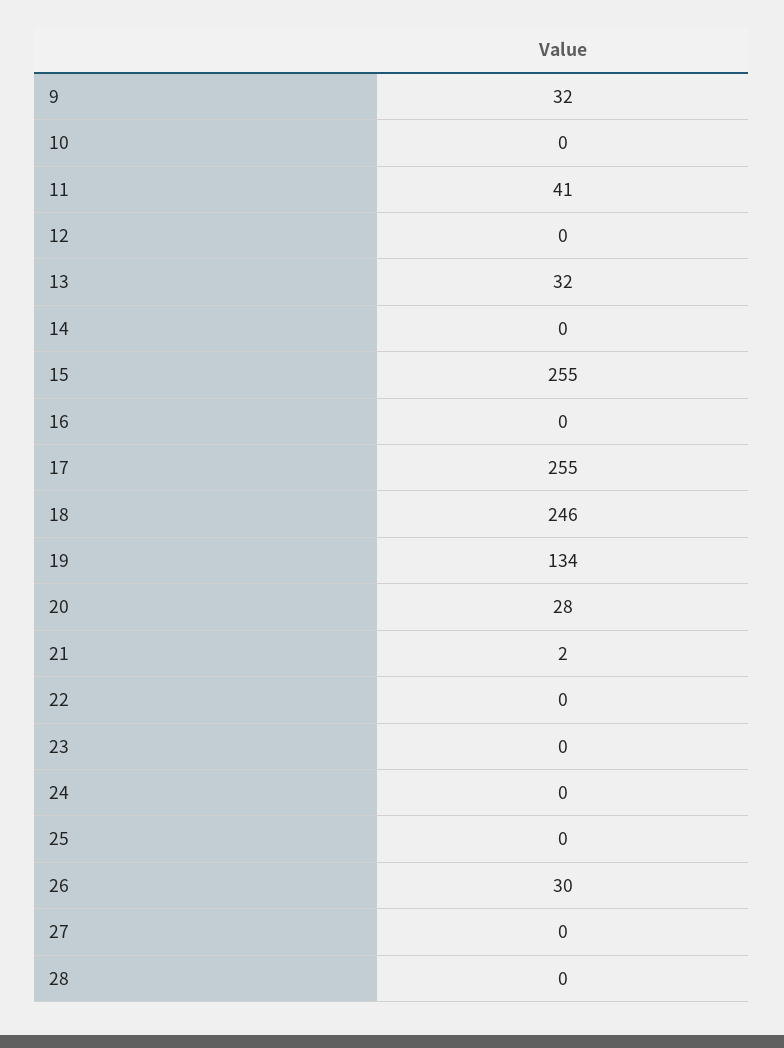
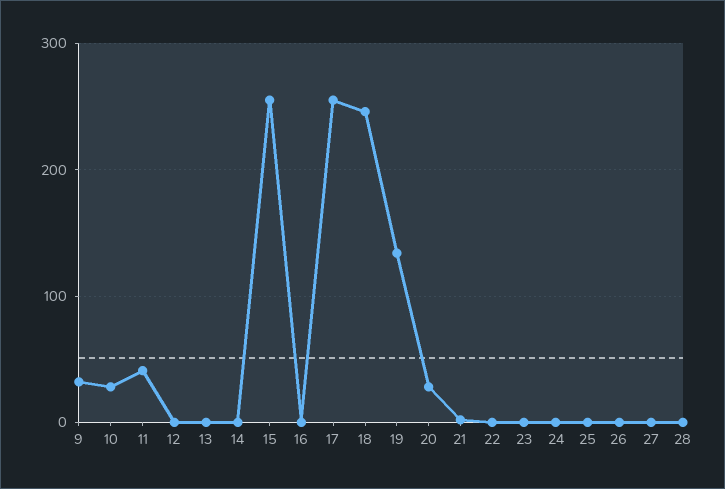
10: 0 -> 30
13: 32 -> 0
26: 30 -> 0

